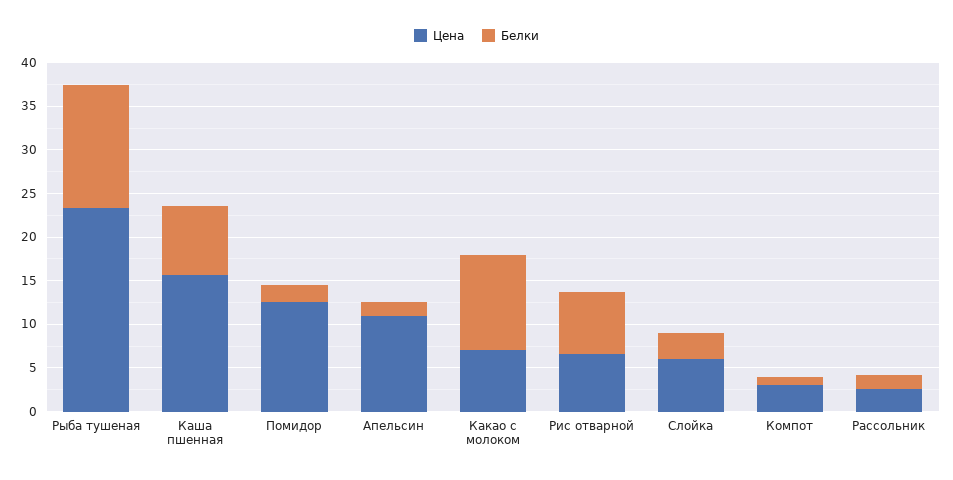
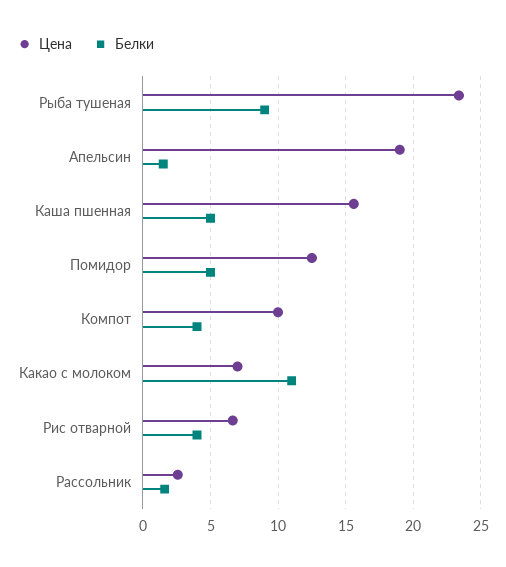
Белки, Рыба тушеная: 14 -> 9
Белки, Каша пшенная: 8 -> 5
Белки, Помидор: 2 -> 5
Цена, Апельсин: 11 -> 19
Белки, Рис отварной: 7 -> 4
Цена, Слойка: 6 -> none
Белки, Слойка: 3 -> none
Цена, Компот: 3 -> 10
Белки, Компот: 1 -> 4

